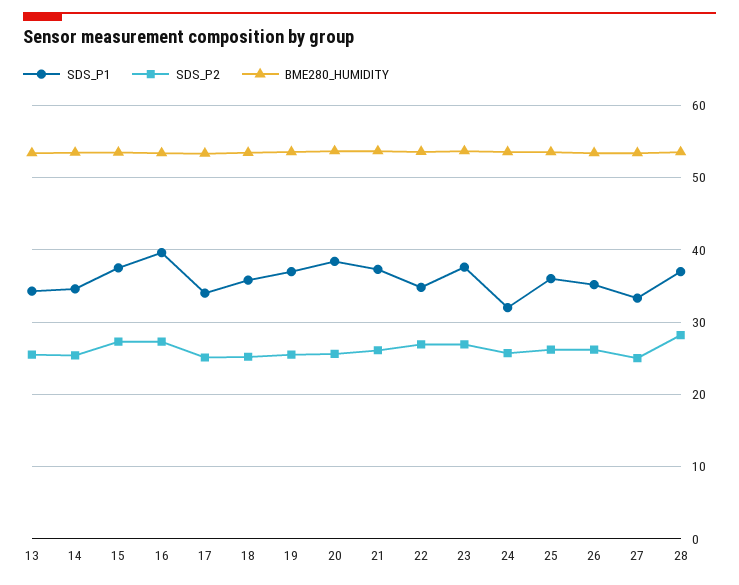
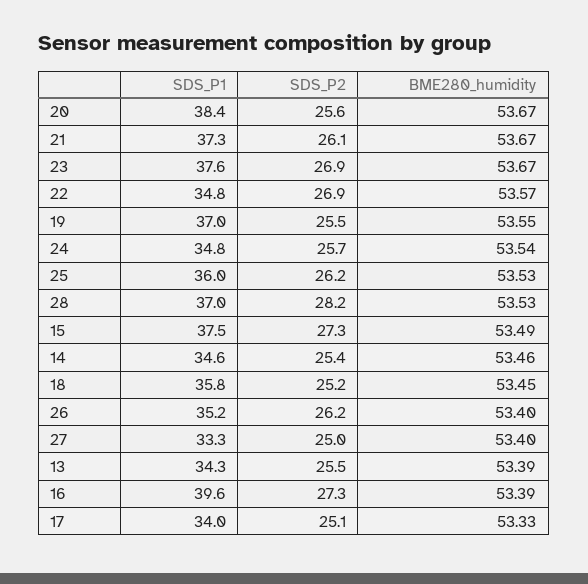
SDS_P1, 24: 32 -> 34.8

